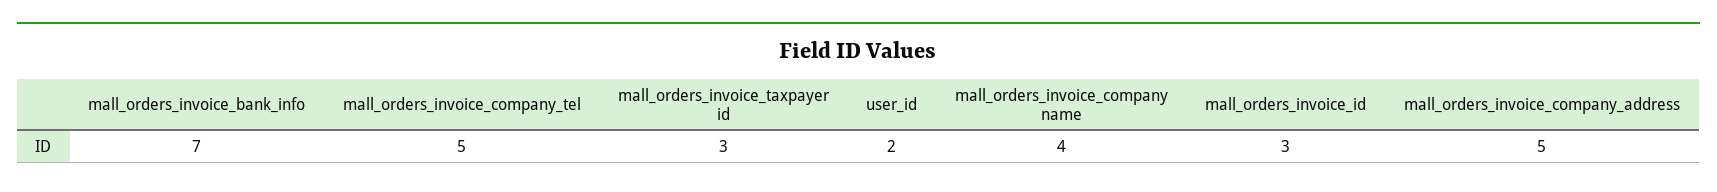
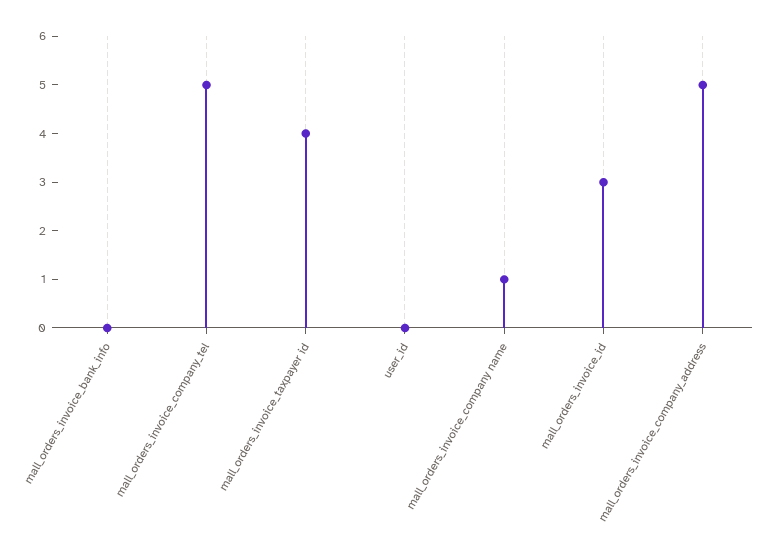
mall_orders_invoice_bank_info: 7 -> 0
mall_orders_invoice_taxpayer id: 3 -> 4
user_id: 2 -> 0
mall_orders_invoice_company name: 4 -> 1

